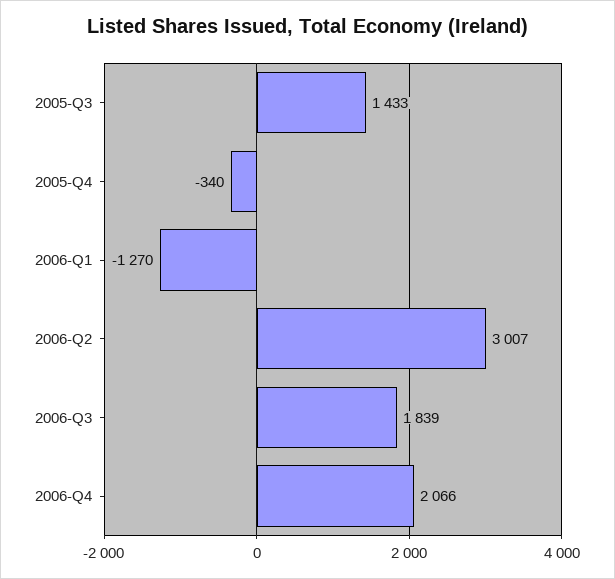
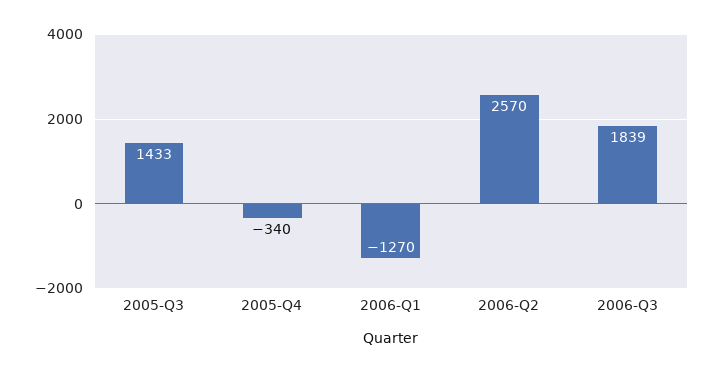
2006-Q2: 3007 -> 2570
2006-Q4: 2066 -> none

